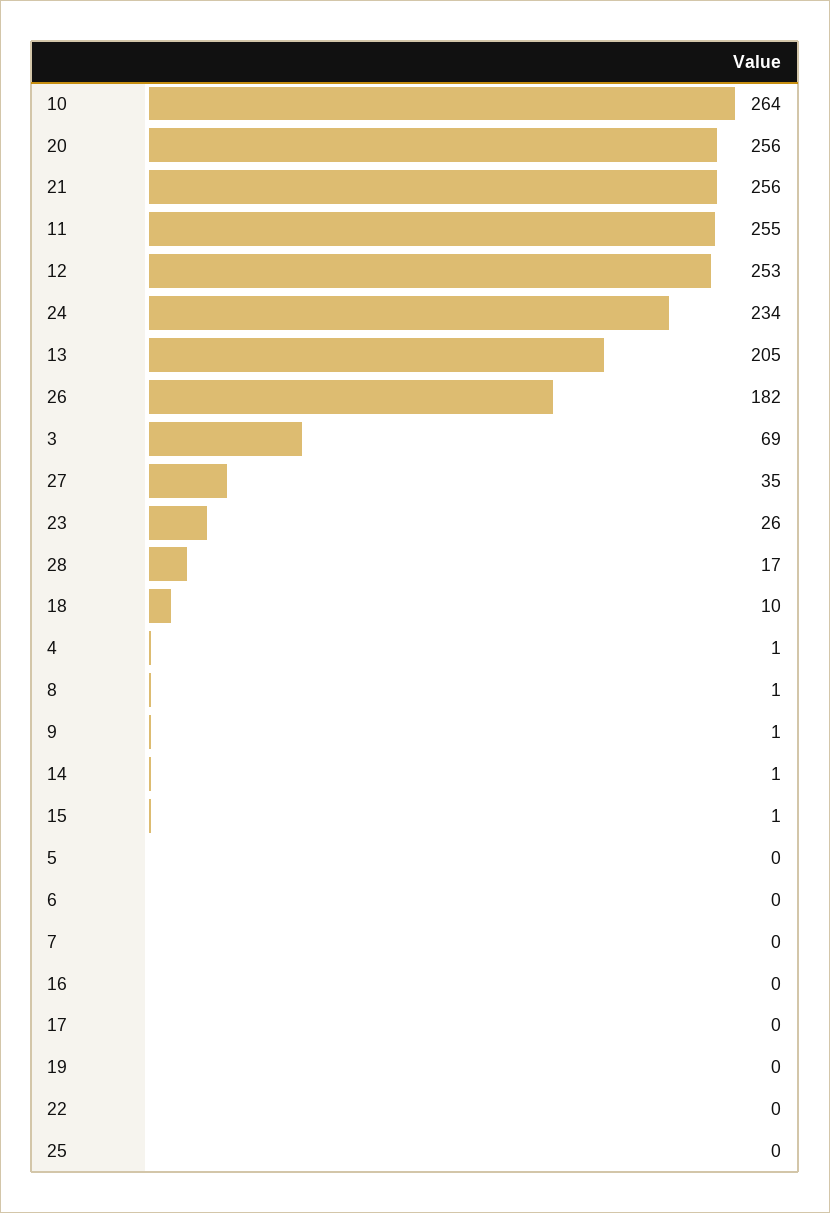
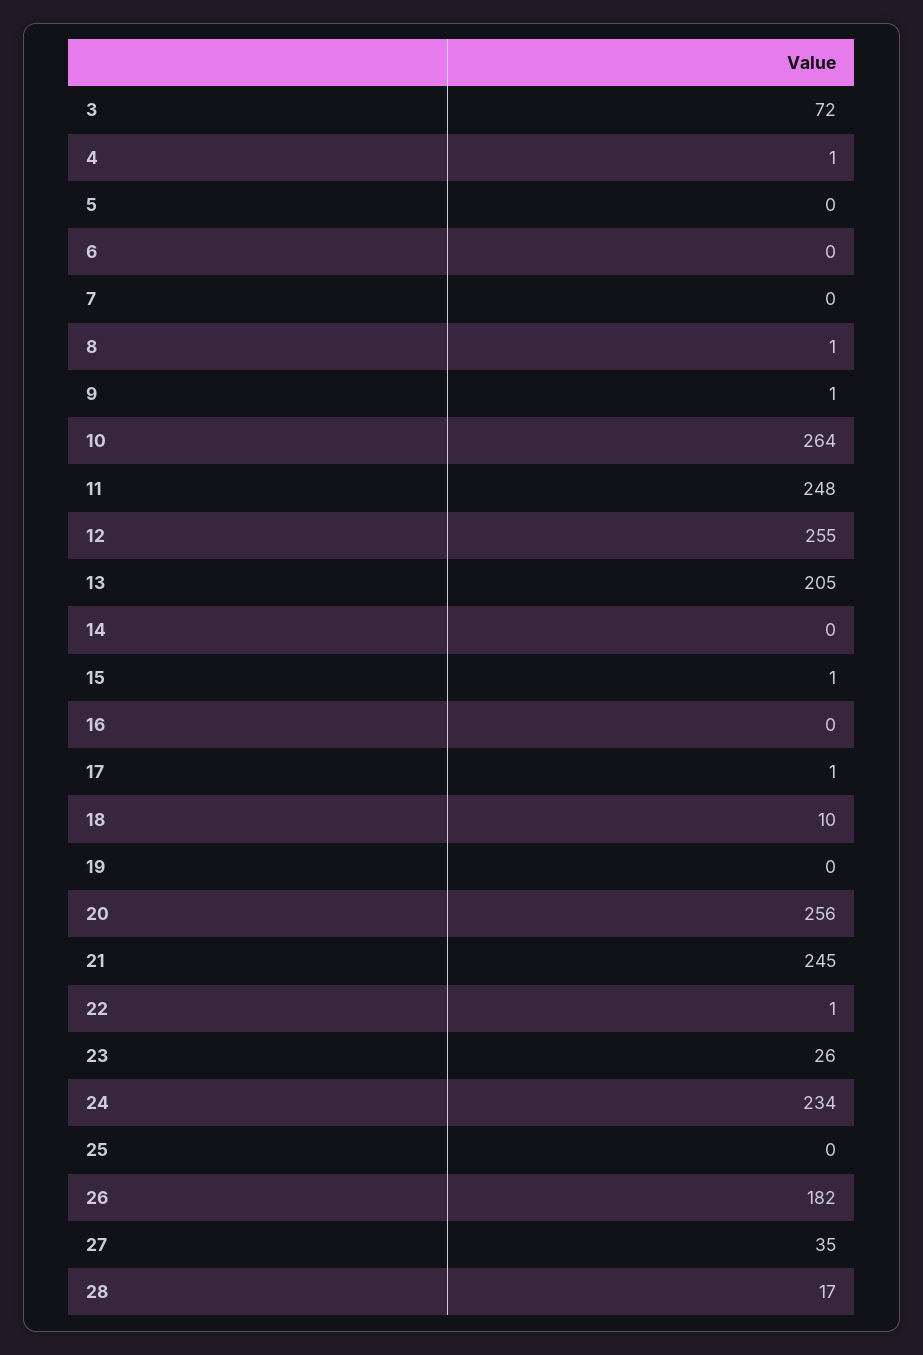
21: 256 -> 245
11: 255 -> 248
12: 253 -> 255
3: 69 -> 72
14: 1 -> 0
17: 0 -> 1
22: 0 -> 1

